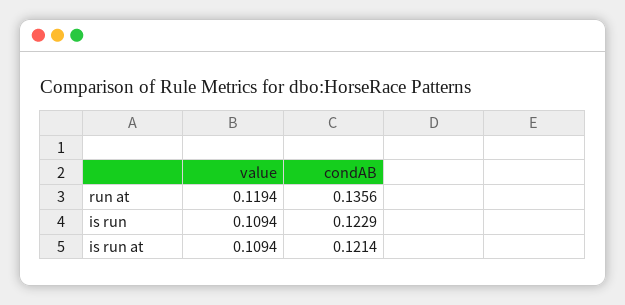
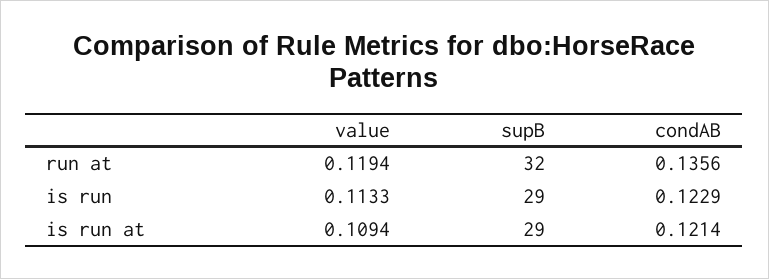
value, is run: 0.1094 -> 0.1133
supB, run at: none -> 32
supB, is run: none -> 29
supB, is run at: none -> 29

